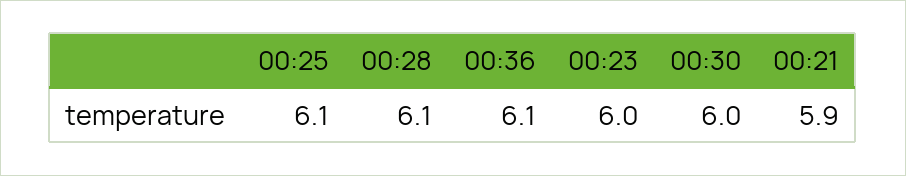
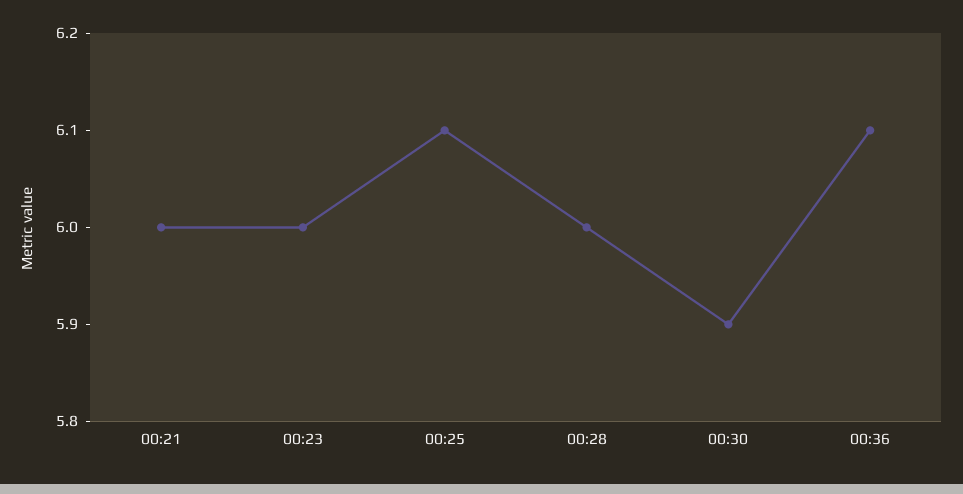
00:28: 6.1 -> 6
00:30: 6 -> 5.9
00:21: 5.9 -> 6

